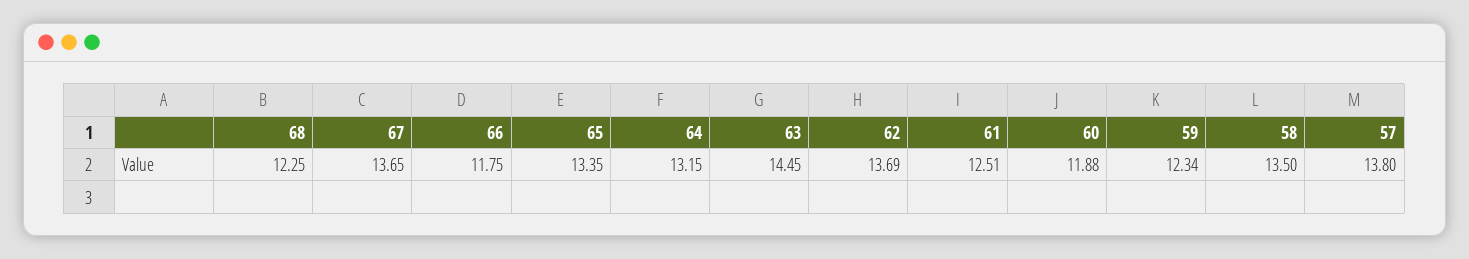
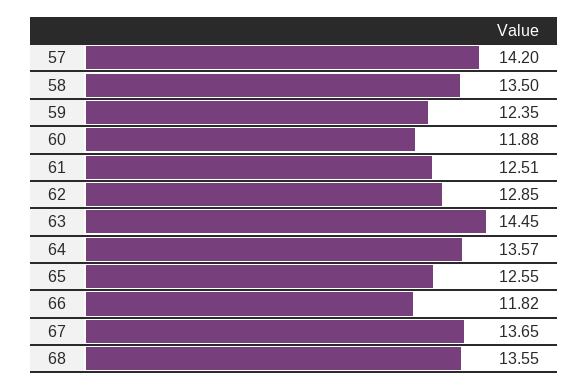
68: 12.25 -> 13.55
66: 11.75 -> 11.82
65: 13.35 -> 12.55
64: 13.15 -> 13.57
62: 13.69 -> 12.85
59: 12.34 -> 12.35
57: 13.8 -> 14.2

